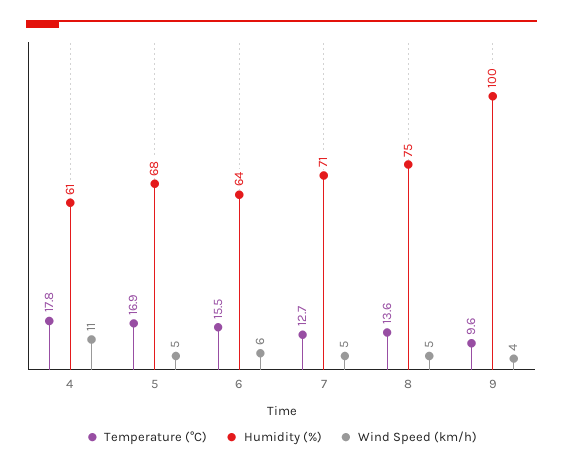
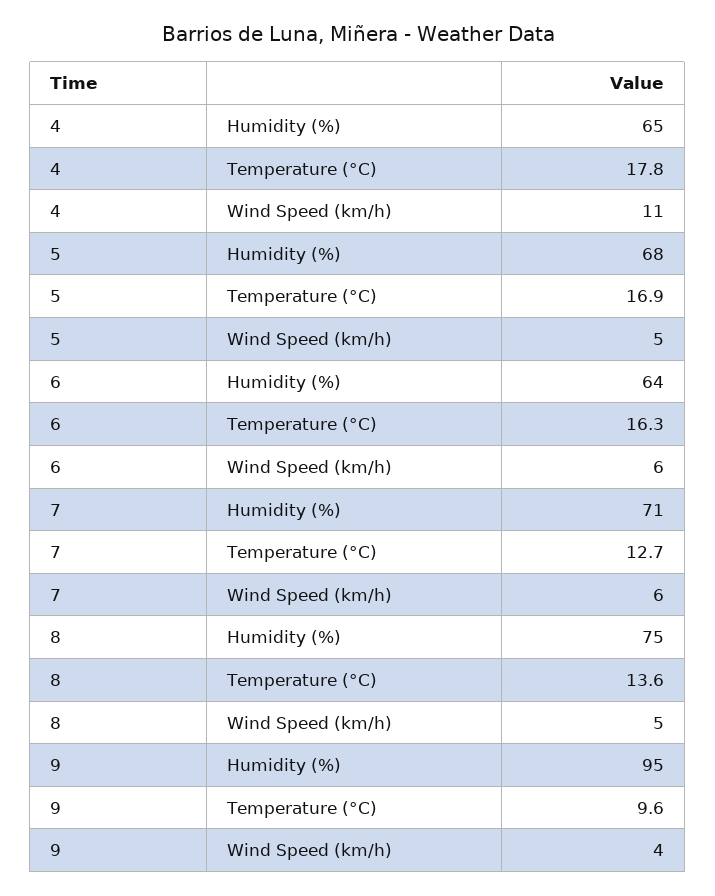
Humidity (%), 4: 61 -> 65
Temperature (°C), 6: 15.5 -> 16.3
Wind Speed (km/h), 7: 5 -> 6
Humidity (%), 9: 100 -> 95

